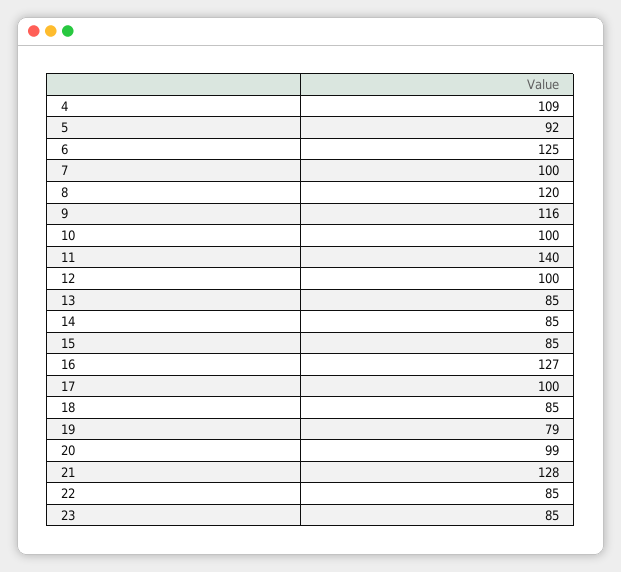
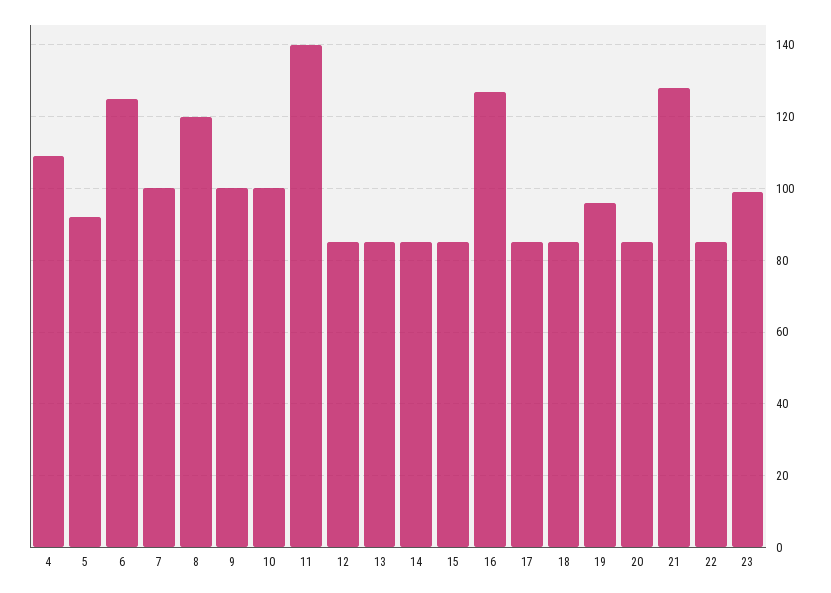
9: 116 -> 100
12: 100 -> 85
17: 100 -> 85
19: 79 -> 95
20: 99 -> 85
23: 85 -> 100

